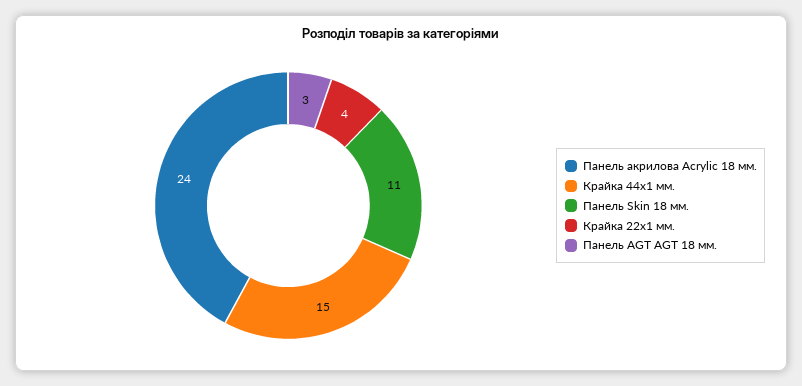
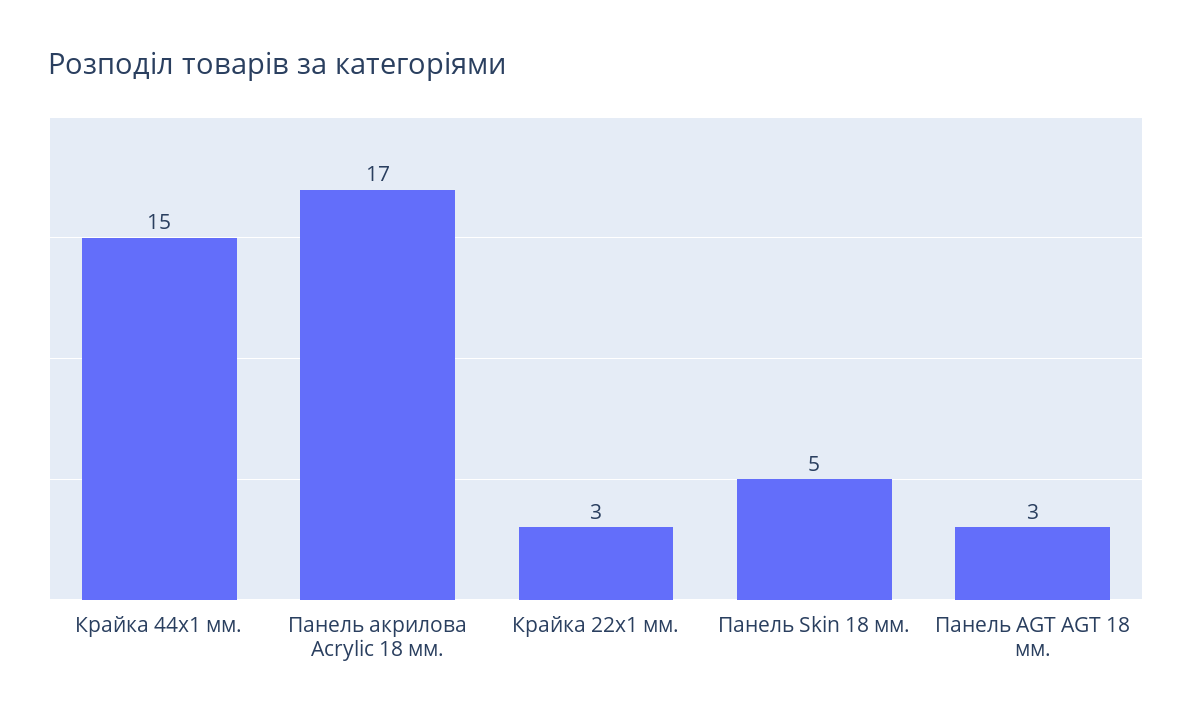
Панель акрилова Acrylic 18 мм.: 24 -> 17
Панель Skin 18 мм.: 11 -> 5
Крайка 22x1 мм.: 4 -> 3

